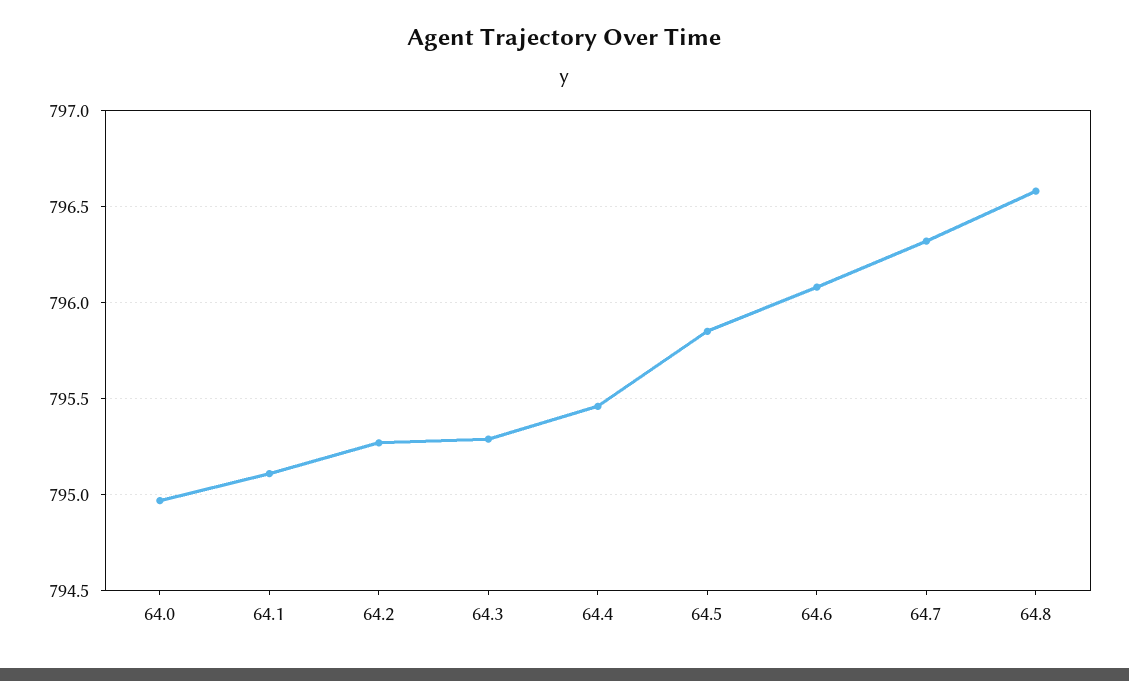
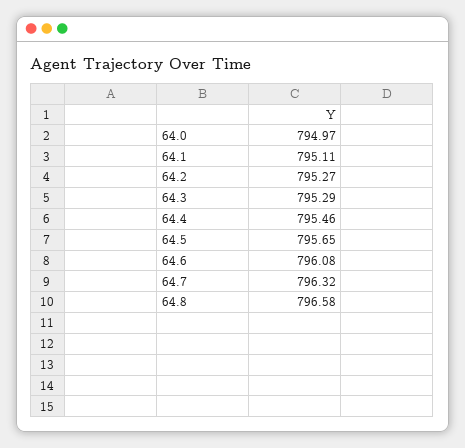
64.5: 795.85 -> 795.65

